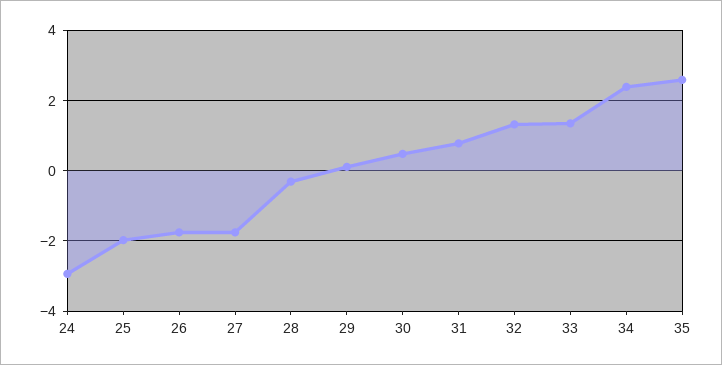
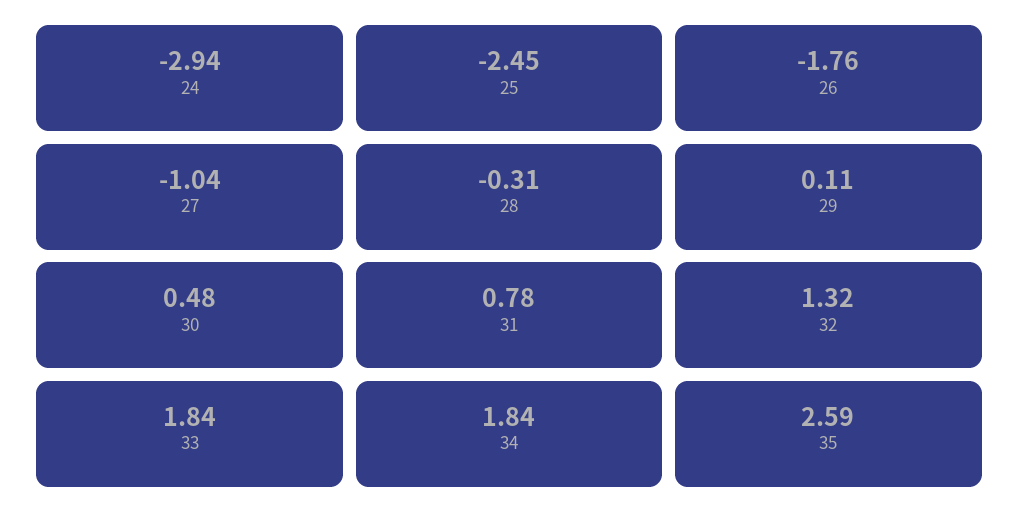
25: -2 -> -2.45
27: -1.8 -> -1.04
33: 1.4 -> 1.84
34: 2.4 -> 1.84

